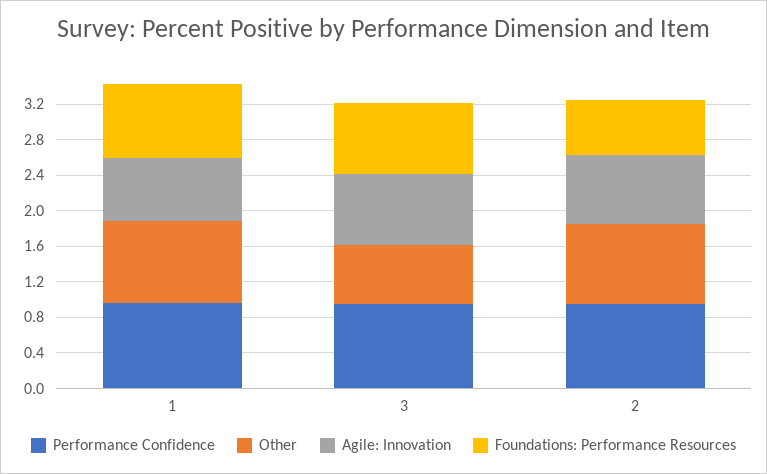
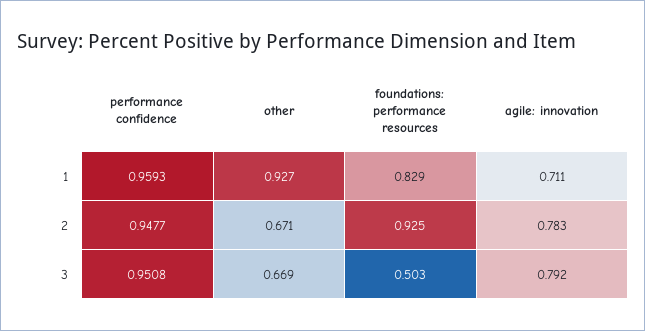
Foundations: Performance Resources, 3: 0.8 -> 0.503
Other, 2: 0.9 -> 0.671
Foundations: Performance Resources, 2: 0.6 -> 0.925

